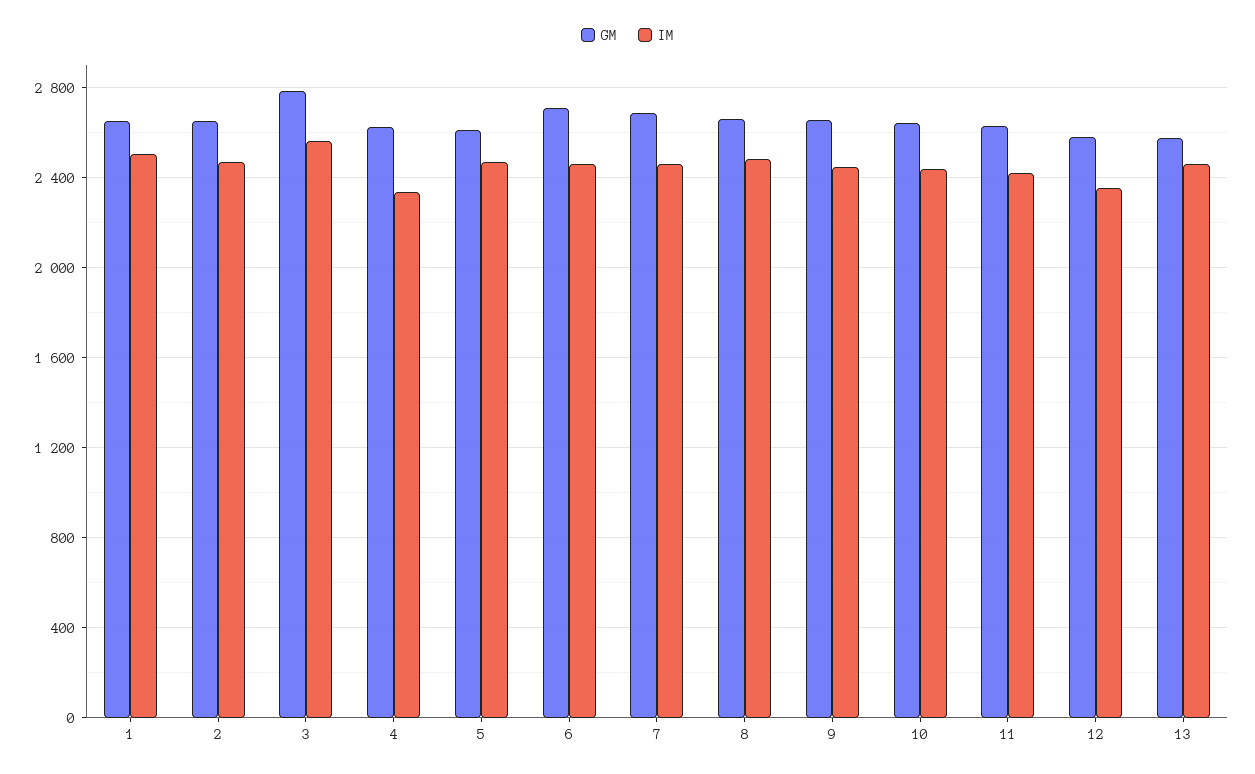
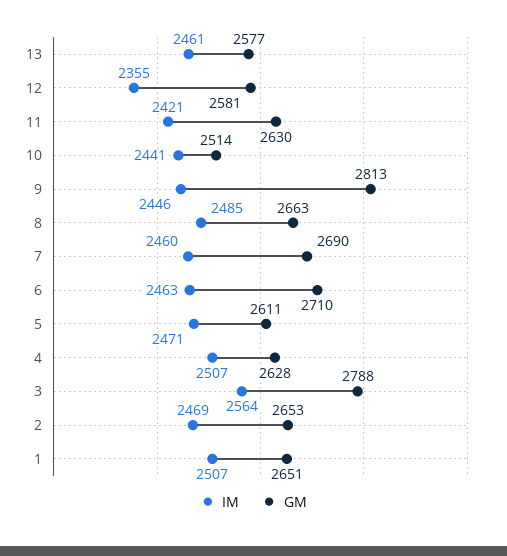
IM, 4: 2350 -> 2507
GM, 9: 2650 -> 2813
GM, 10: 2650 -> 2514

